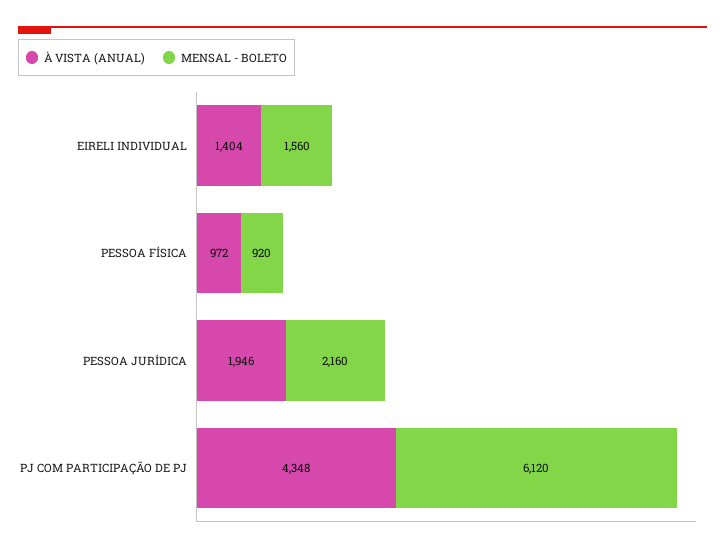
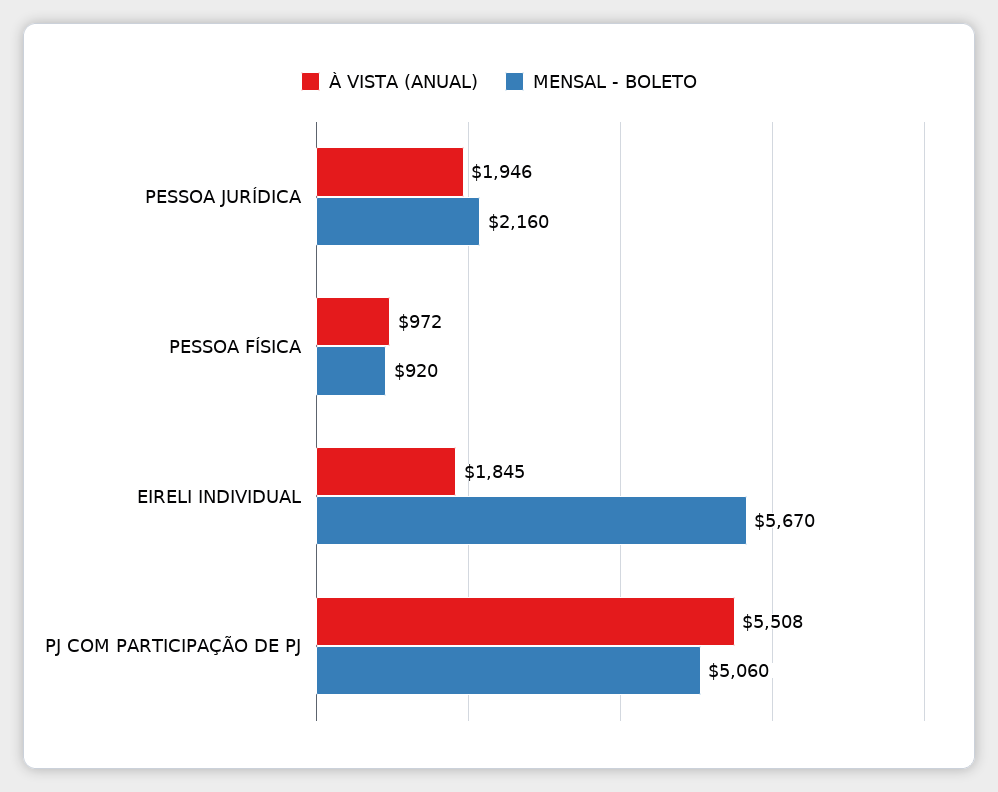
À VISTA (ANUAL), EIRELI INDIVIDUAL: 1404 -> 1845
MENSAL - BOLETO, EIRELI INDIVIDUAL: 1560 -> 5670
À VISTA (ANUAL), PJ COM PARTICIPAÇÃO DE PJ: 4348 -> 5508
MENSAL - BOLETO, PJ COM PARTICIPAÇÃO DE PJ: 6120 -> 5060

